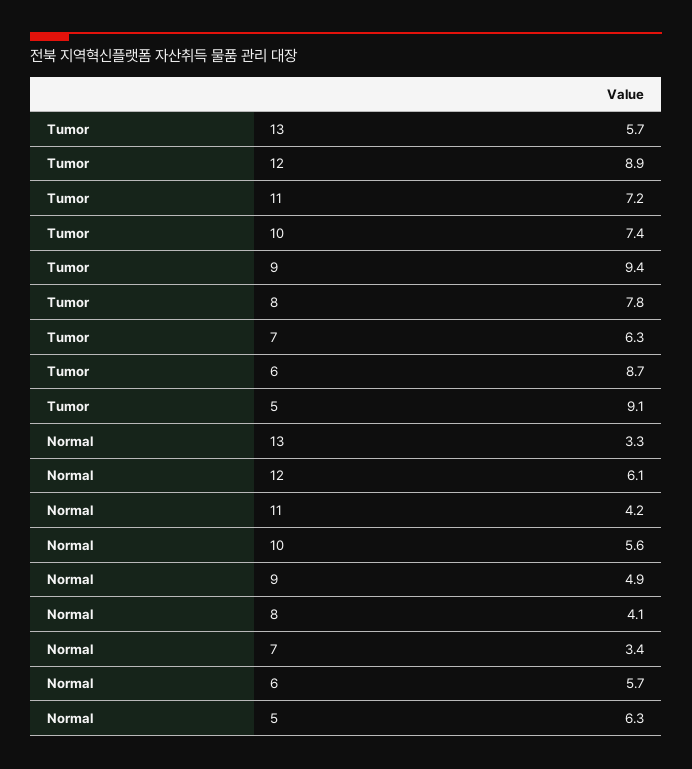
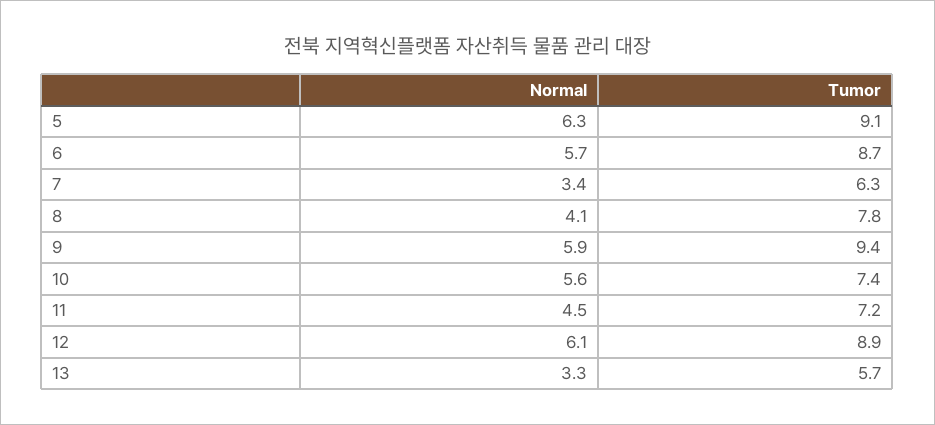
Normal, 11: 4.2 -> 4.5
Normal, 9: 4.9 -> 5.9

